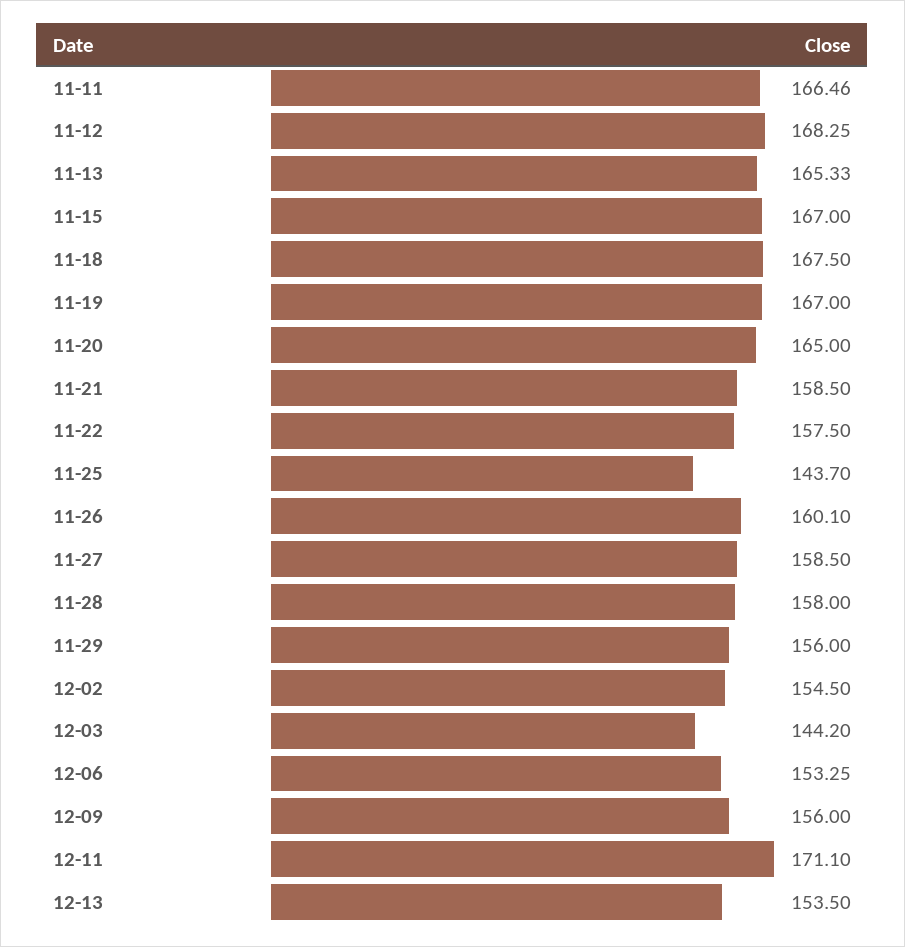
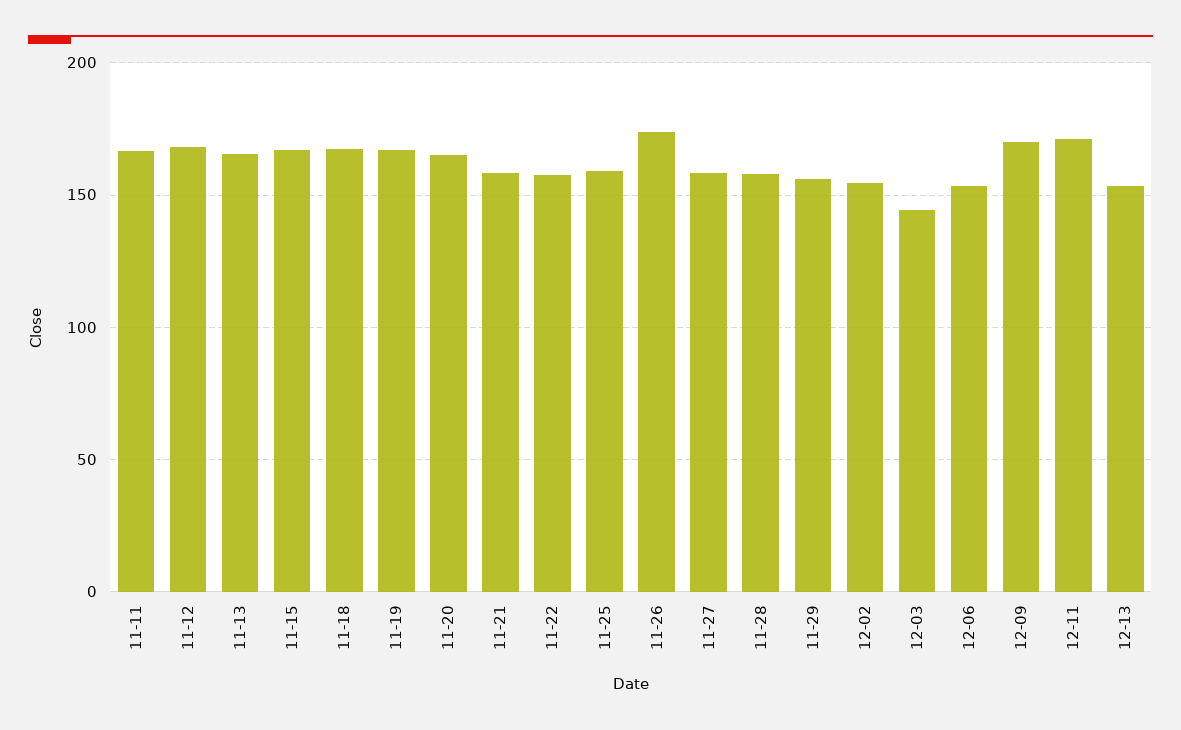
11-25: 143.7 -> 160
11-26: 160.1 -> 175
12-09: 156 -> 170

